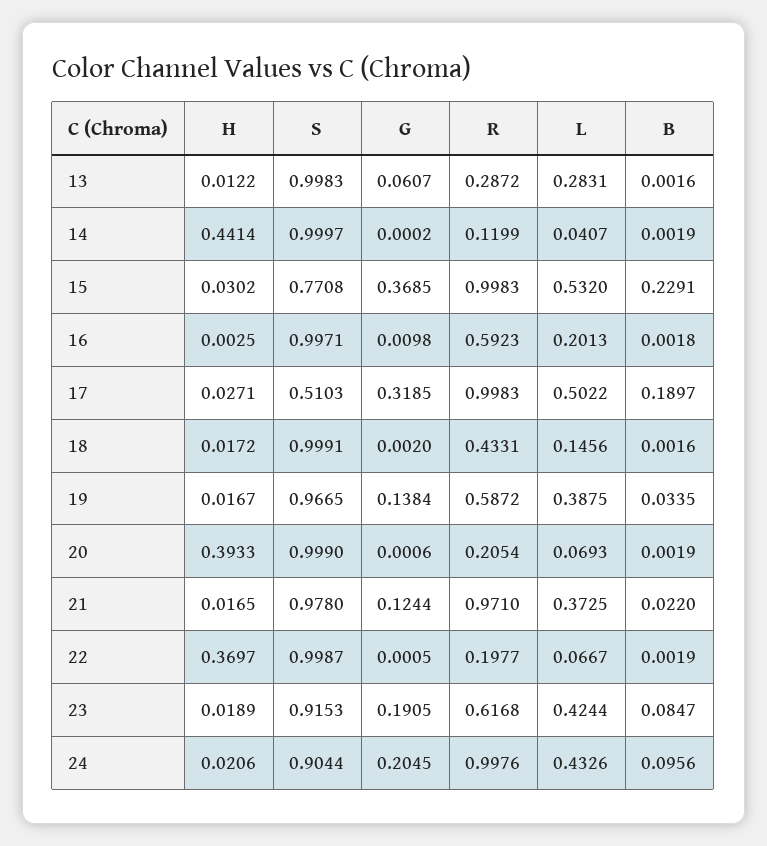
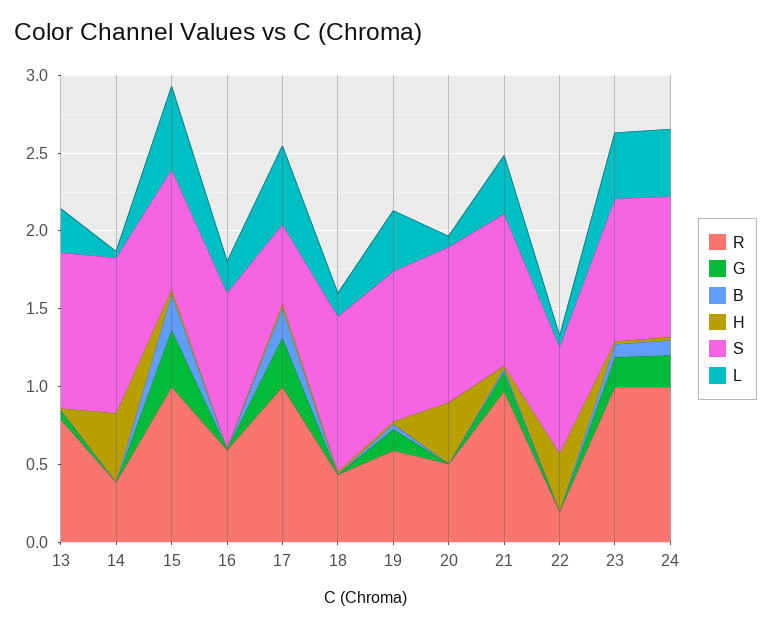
R, 13: 0.2872 -> 0.8
R, 14: 0.1199 -> 0.4
R, 20: 0.2054 -> 0.5
S, 22: 0.9987 -> 0.7
R, 23: 0.6168 -> 1

